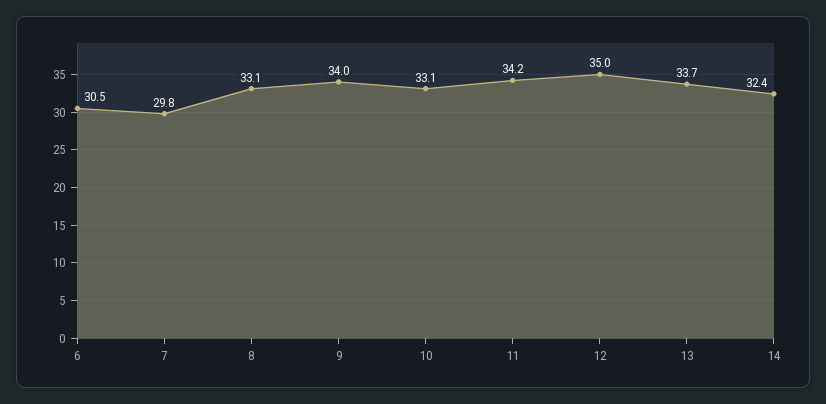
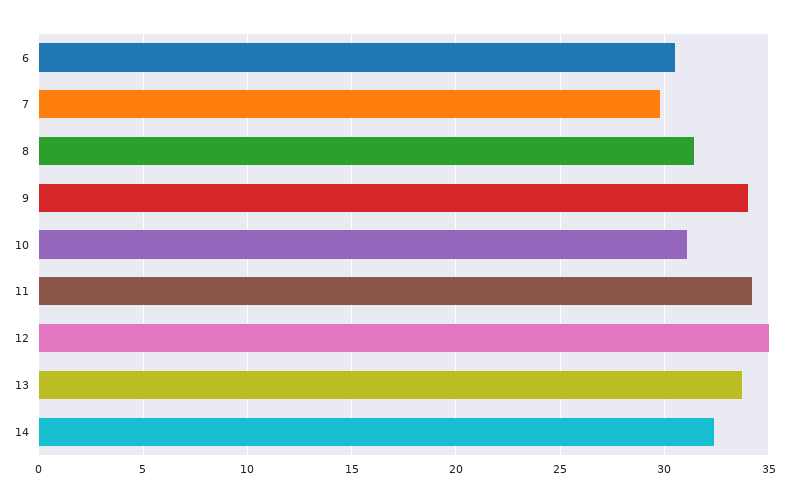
8: 33.1 -> 31.5
10: 33.1 -> 31

